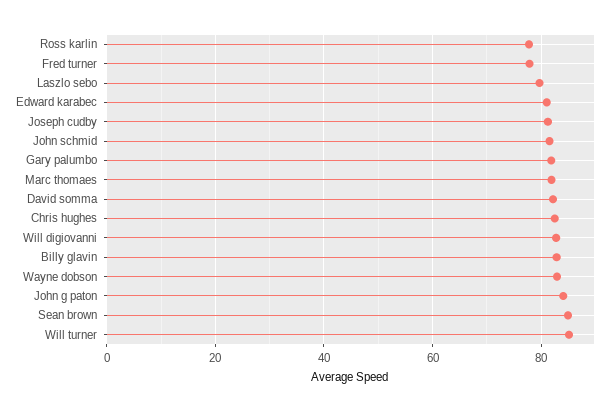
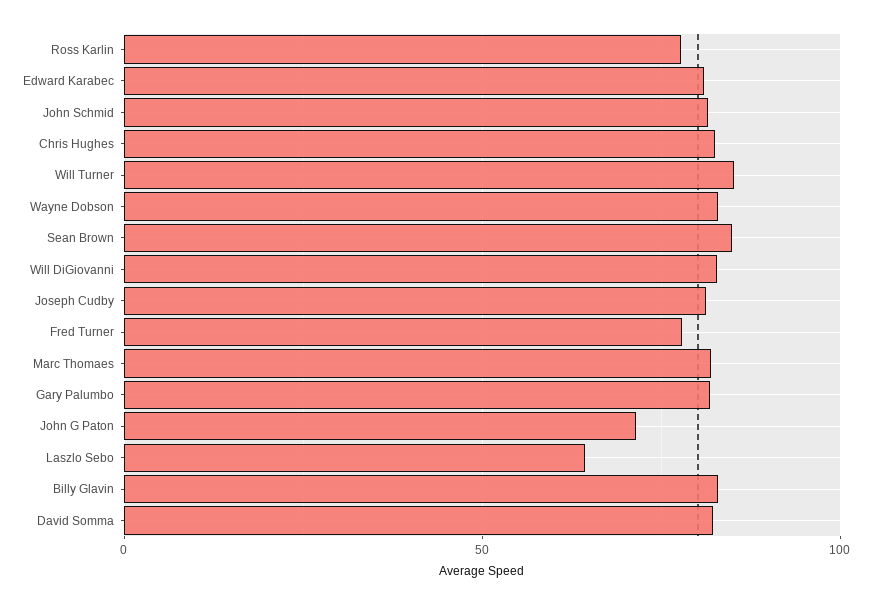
Laszlo sebo: 80 -> 65
John g paton: 84 -> 70

